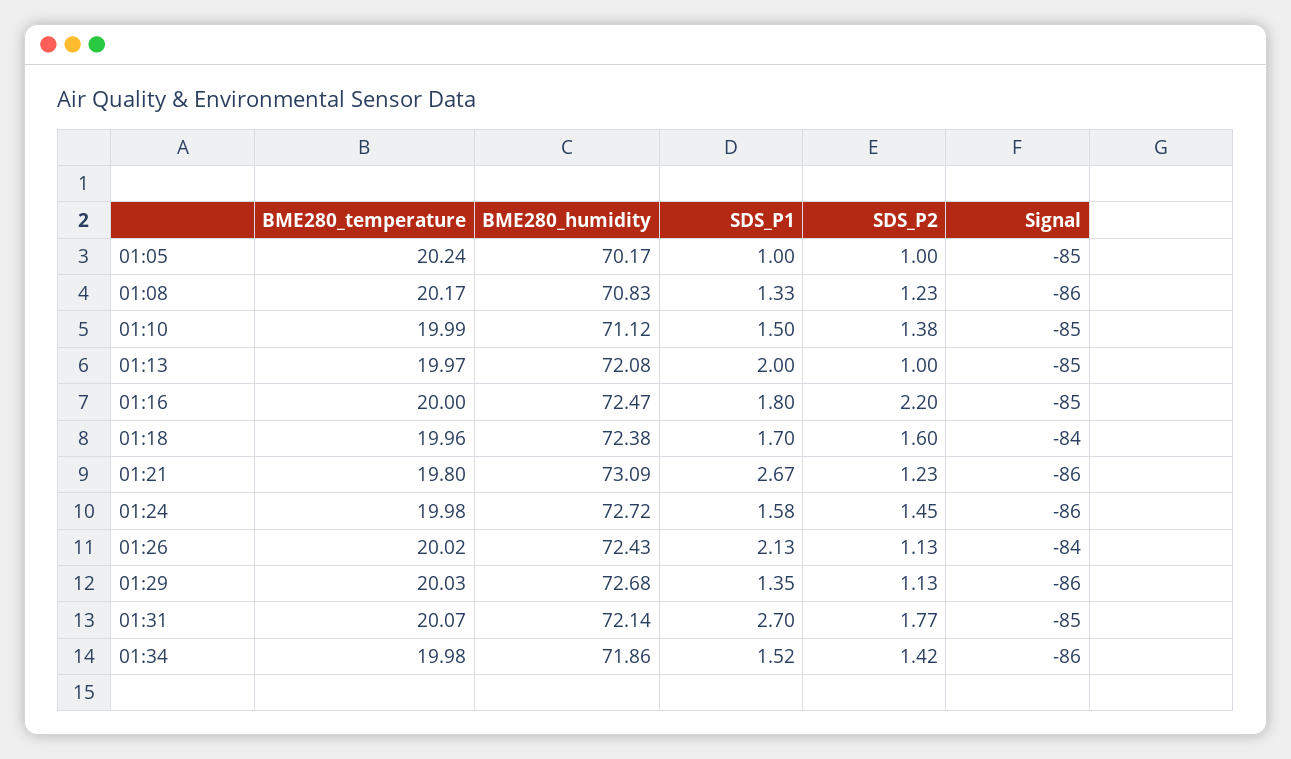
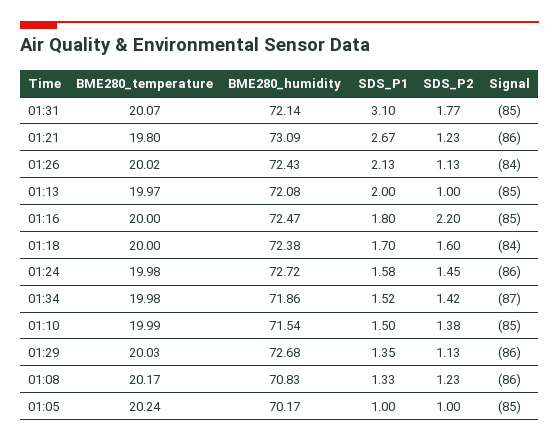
BME280_humidity, 01:10: 71.12 -> 71.54
BME280_temperature, 01:18: 19.96 -> 20
SDS_P1, 01:31: 2.7 -> 3.1
Signal, 01:34: -86 -> -87

